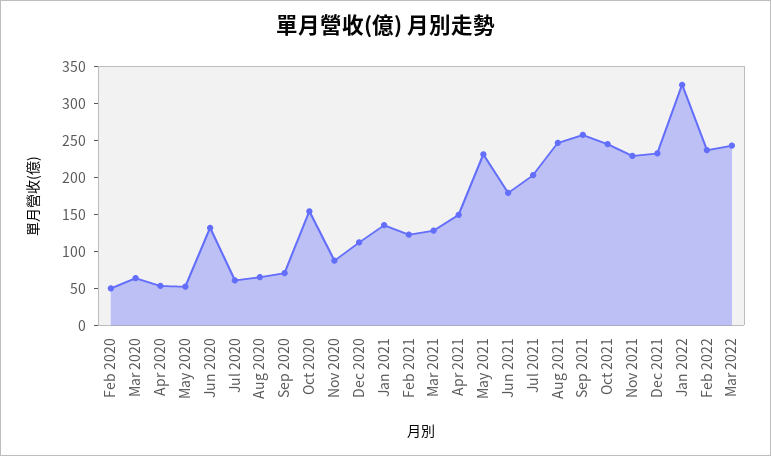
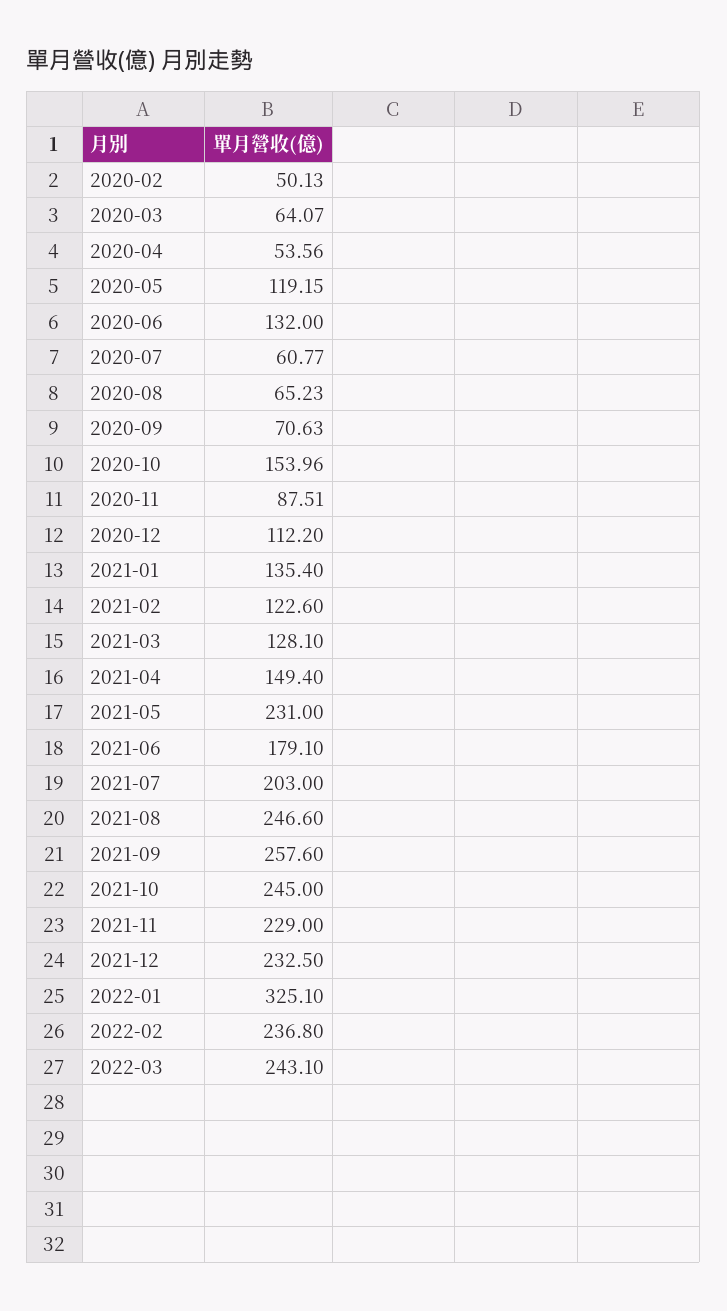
May 2020: 50 -> 119.15

